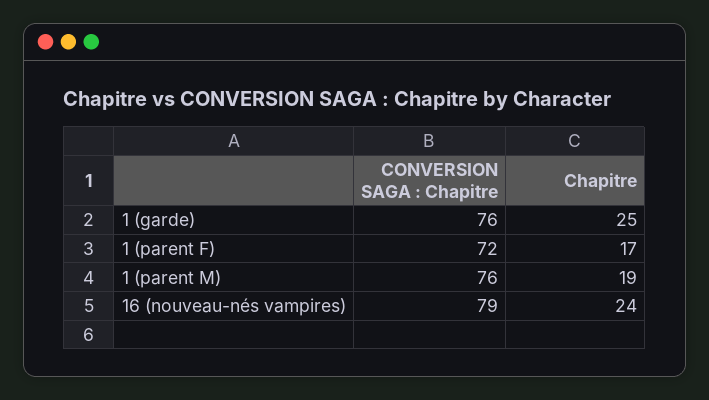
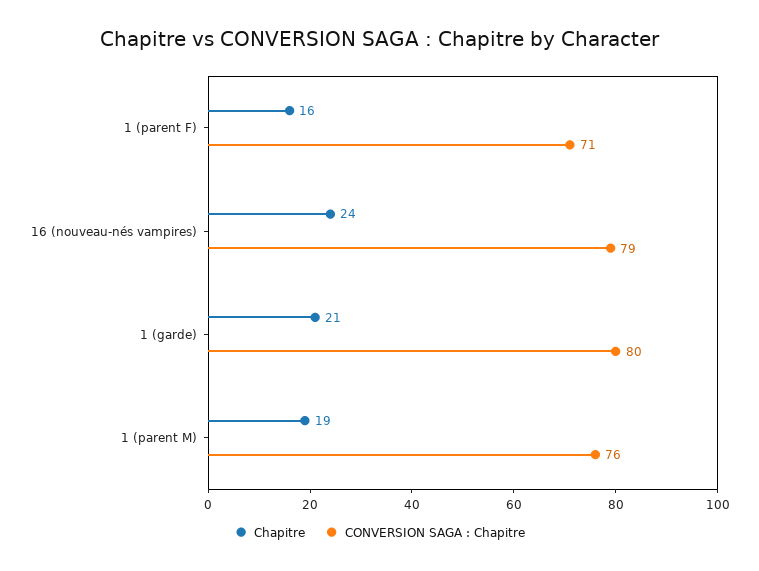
CONVERSION SAGA : Chapitre, 1 (garde): 76 -> 80
Chapitre, 1 (garde): 25 -> 21
CONVERSION SAGA : Chapitre, 1 (parent F): 72 -> 71
Chapitre, 1 (parent F): 17 -> 16

